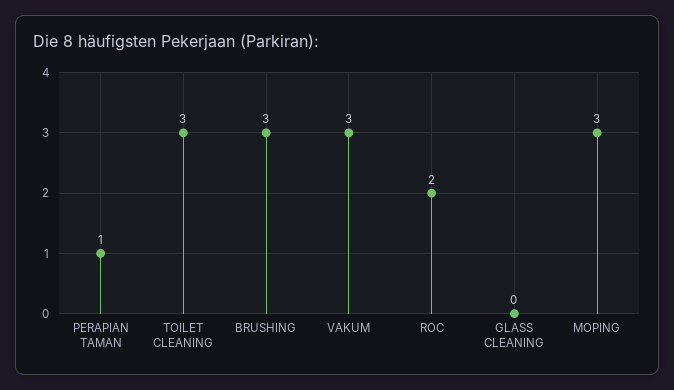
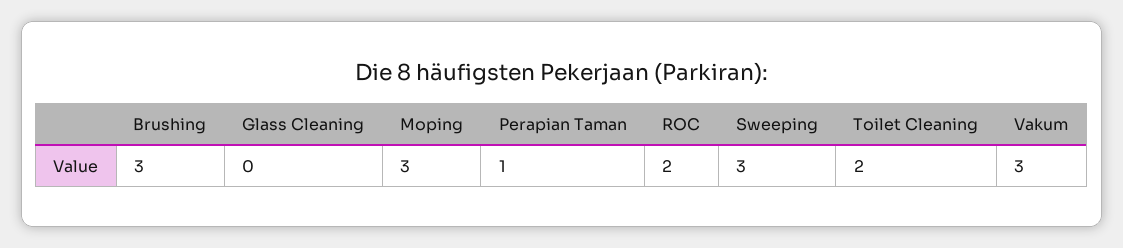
TOILET CLEANING: 3 -> 2
Sweeping: none -> 3

